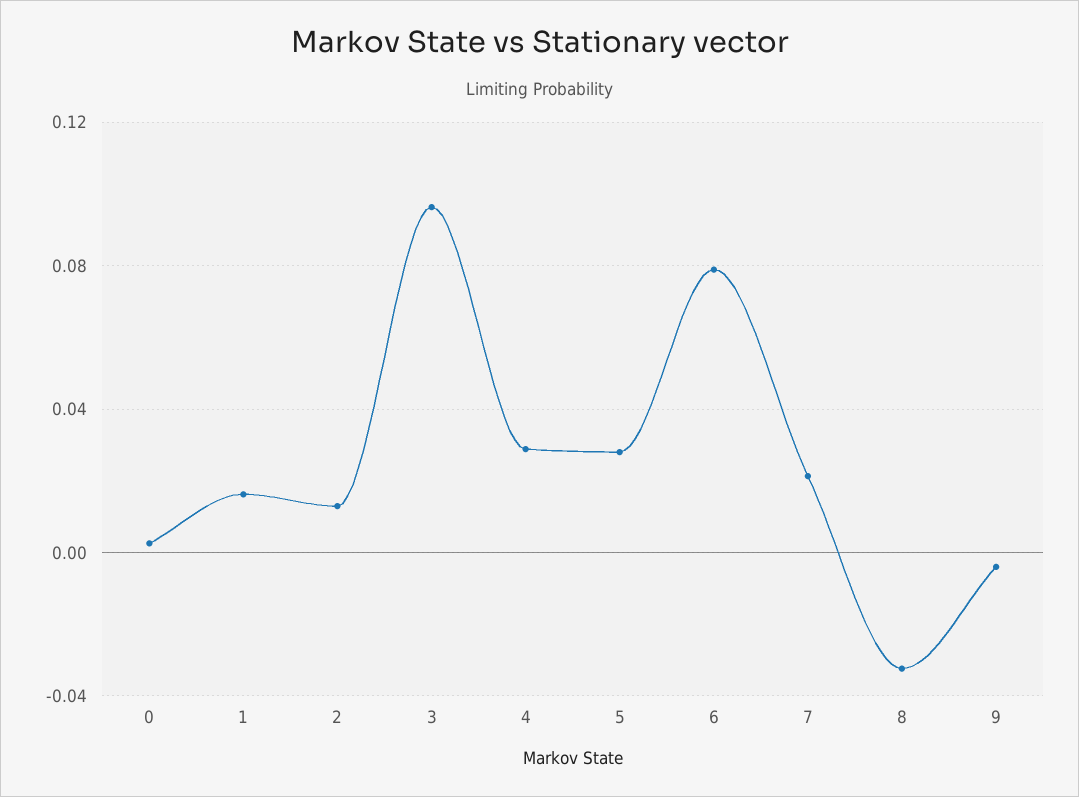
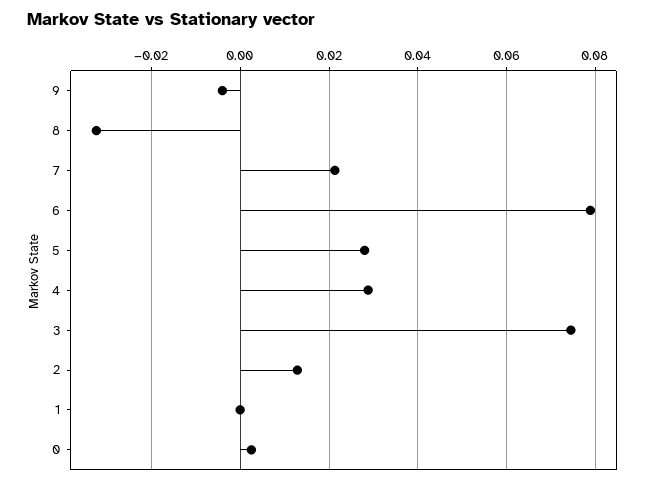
1: 0.015 -> 0
3: 0.095 -> 0.074

